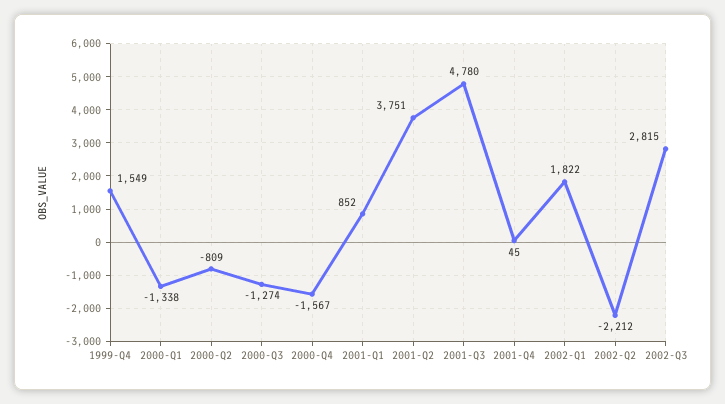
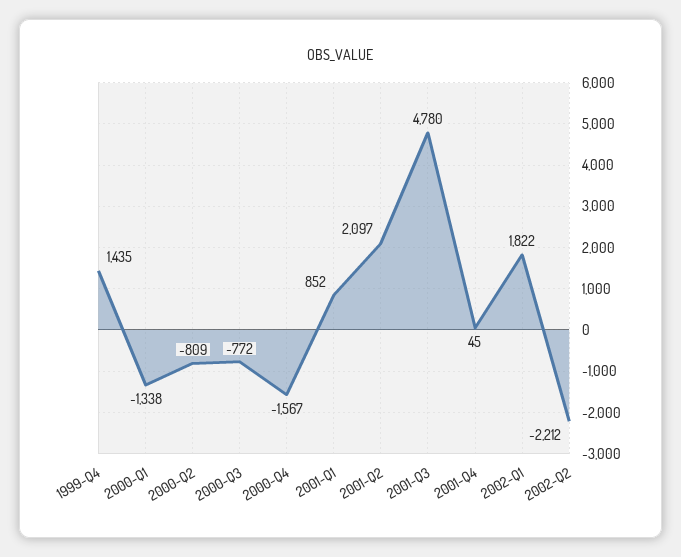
1999-Q4: 1549 -> 1435
2000-Q3: -1274 -> -772
2001-Q2: 3751 -> 2097
2002-Q3: 2815 -> none

